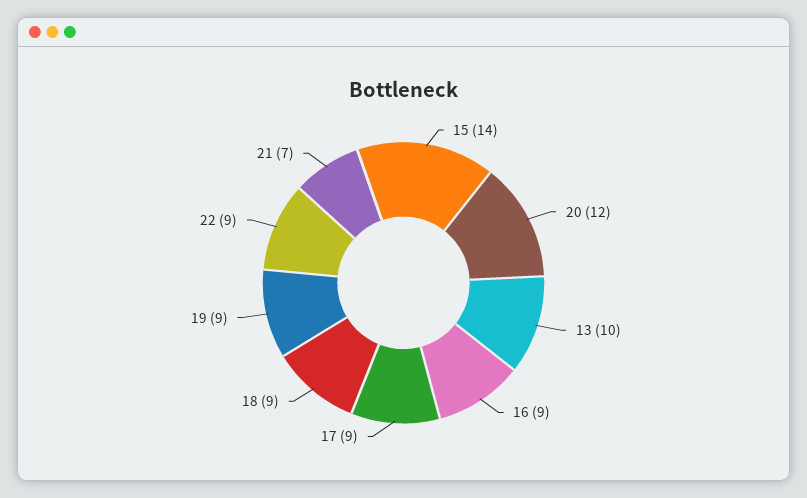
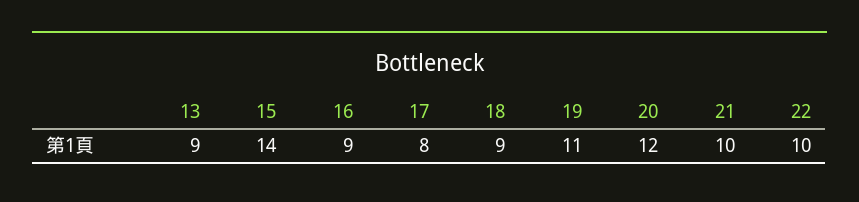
13: 10 -> 9
17: 9 -> 8
19: 9 -> 11
22: 9 -> 10
21: 7 -> 10

